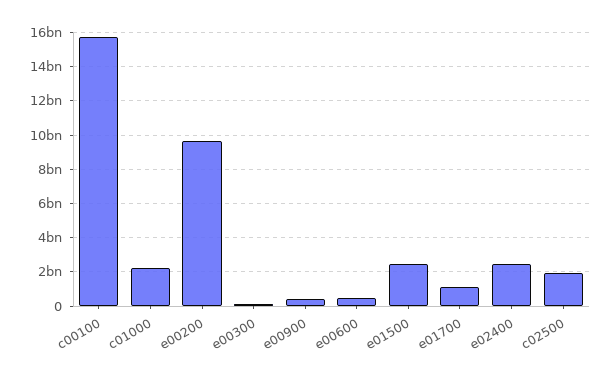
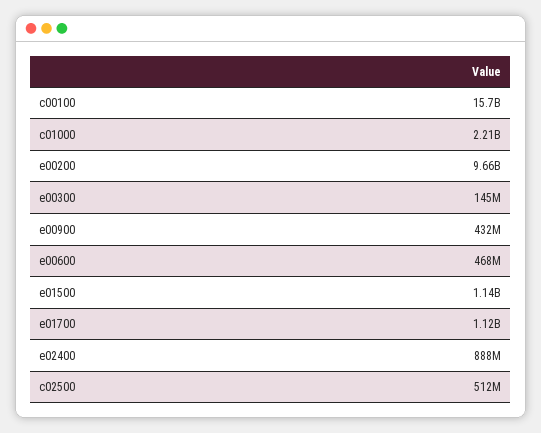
e01500: 2500000000 -> 1140000000
e02400: 2500000000 -> 888000000
c02500: 2000000000 -> 512000000

